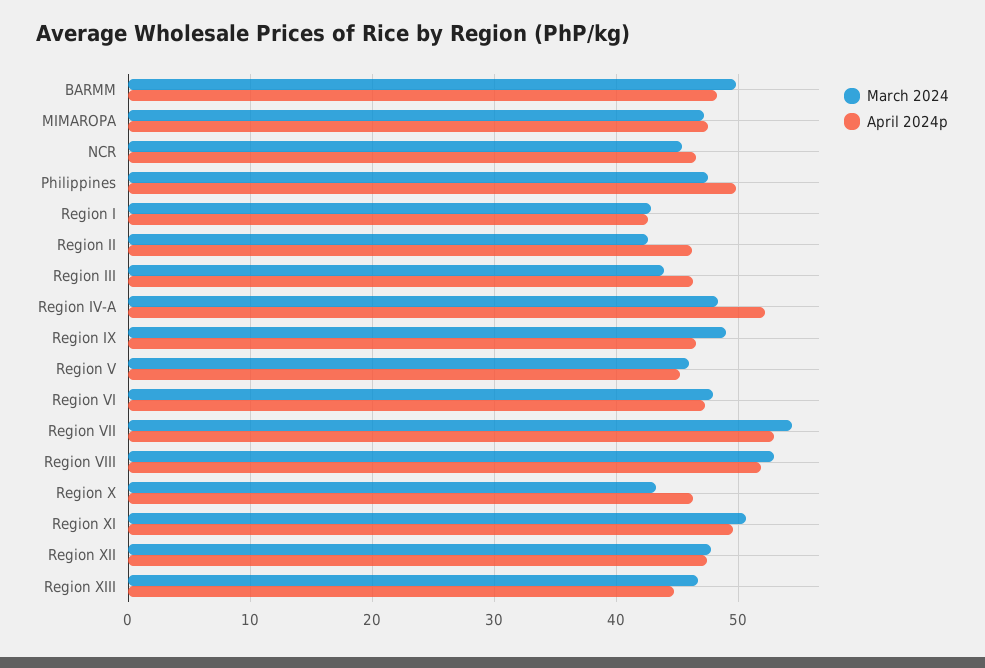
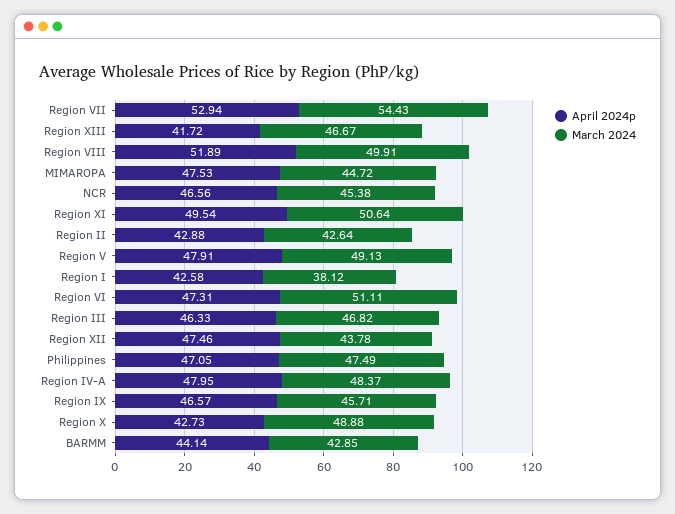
March 2024, BARMM: 50 -> 42.85
April 2024p, BARMM: 48 -> 44.14
March 2024, MIMAROPA: 47 -> 44.72
April 2024p, Philippines: 50 -> 47.05
March 2024, Region I: 43 -> 38.12
April 2024p, Region II: 46 -> 42.88
March 2024, Region III: 44 -> 46.82
April 2024p, Region IV-A: 52 -> 47.95
March 2024, Region IX: 49 -> 45.71
March 2024, Region V: 46 -> 49.13
April 2024p, Region V: 45 -> 47.91
March 2024, Region VI: 48 -> 51.11
March 2024, Region VIII: 53 -> 49.91
March 2024, Region X: 43 -> 48.88
April 2024p, Region X: 46 -> 42.73
March 2024, Region XII: 48 -> 43.78
April 2024p, Region XIII: 45 -> 41.72

